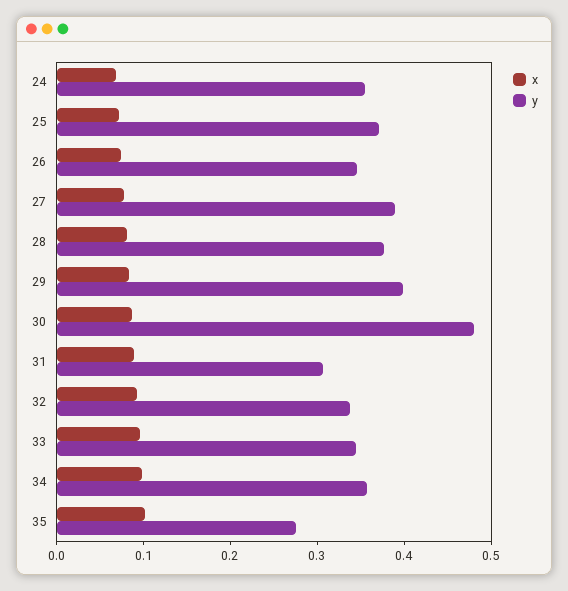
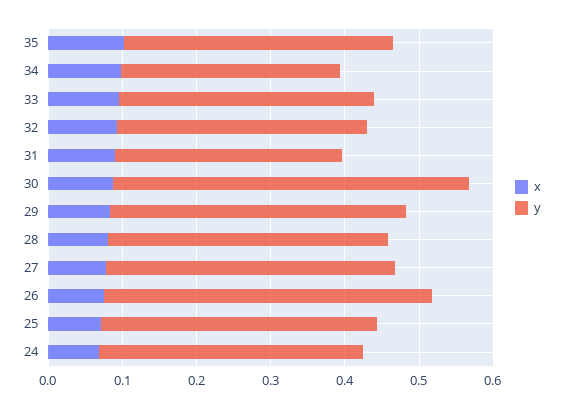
y, 26: 0.34 -> 0.44
y, 34: 0.36 -> 0.3
y, 35: 0.28 -> 0.36

